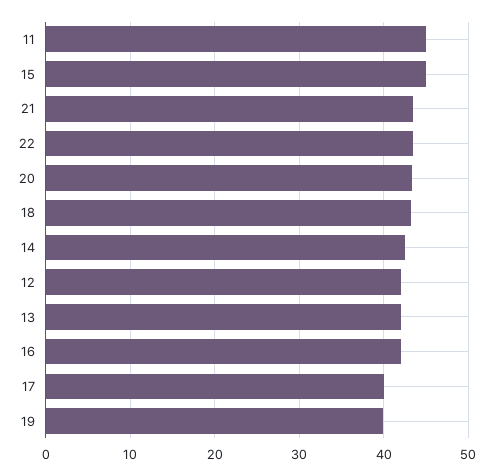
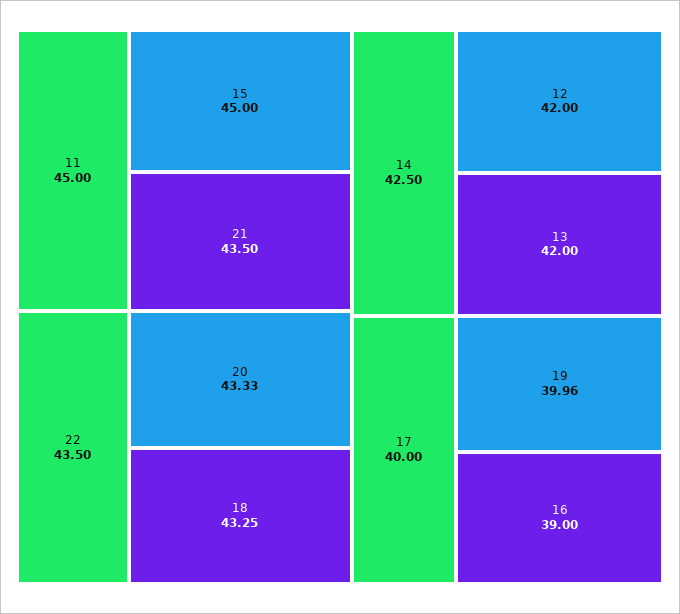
16: 42 -> 39

